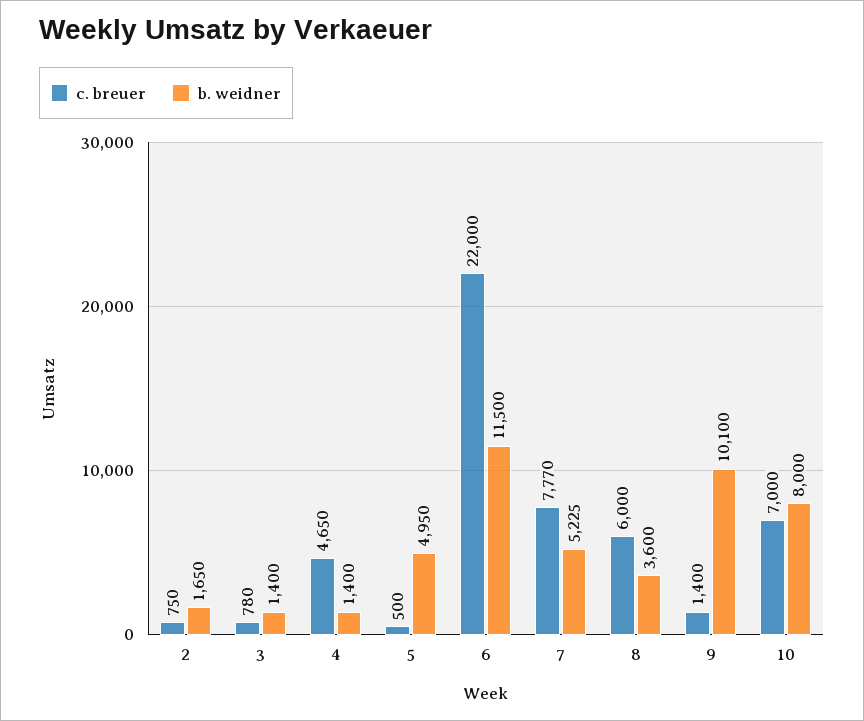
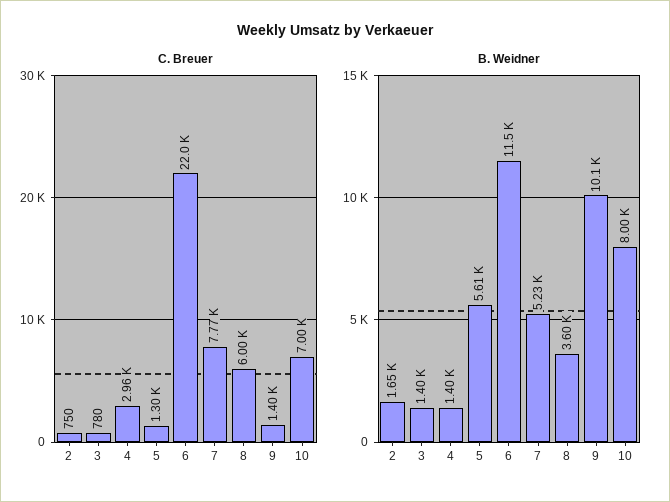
c. breuer, 4: 4650 -> 2960
c. breuer, 5: 500 -> 1300
b. weidner, 5: 4950 -> 5610

